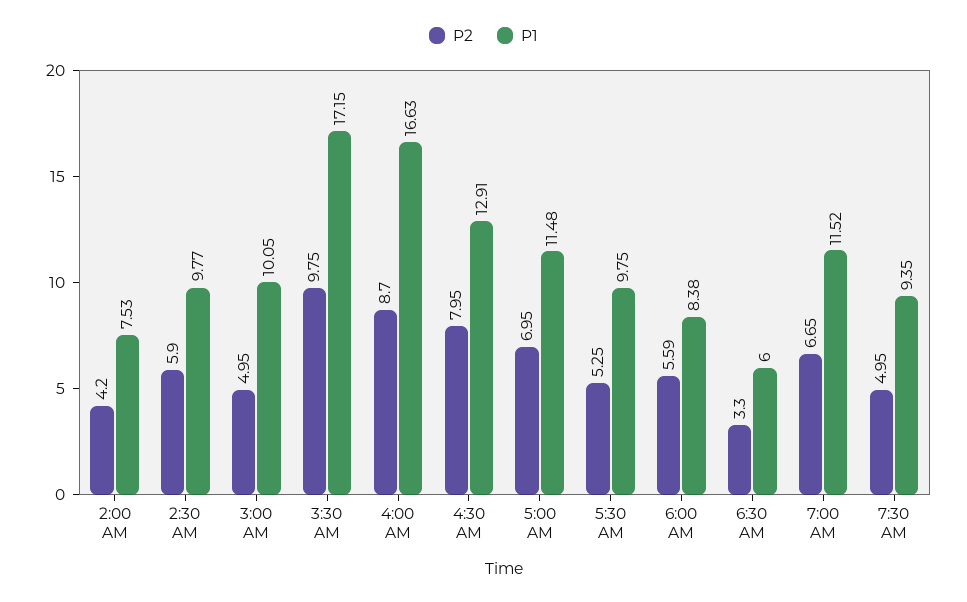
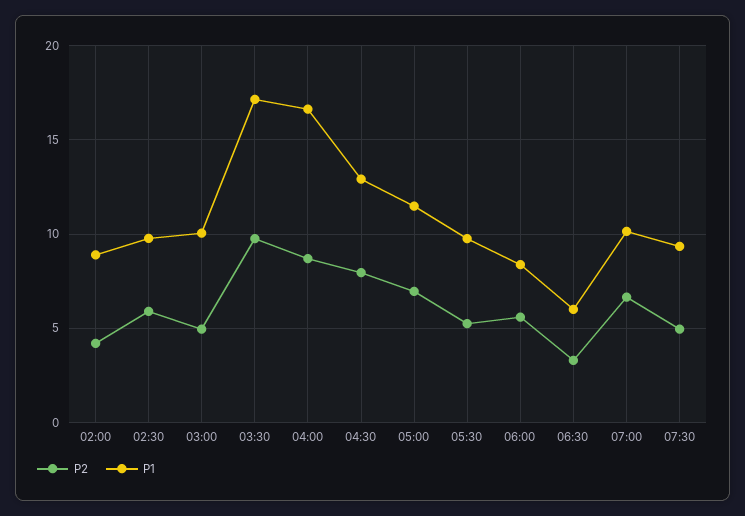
P1, 2:00 AM: 7.53 -> 9
P1, 7:00 AM: 11.52 -> 10

